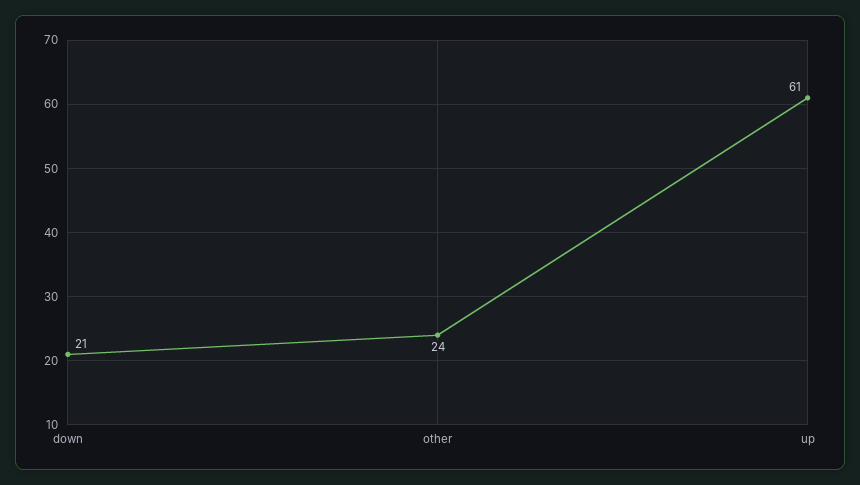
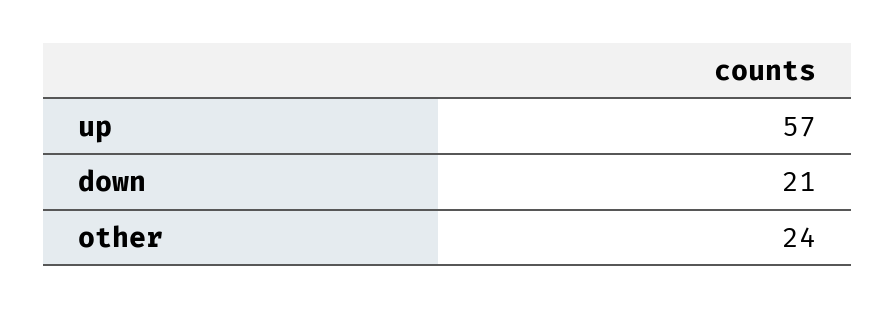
up: 61 -> 57

